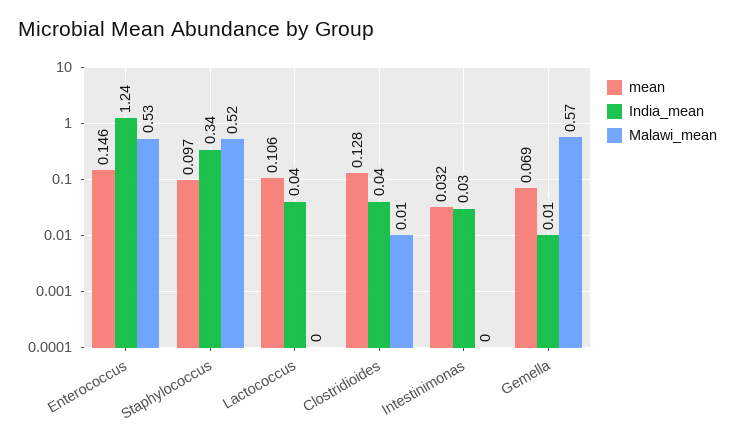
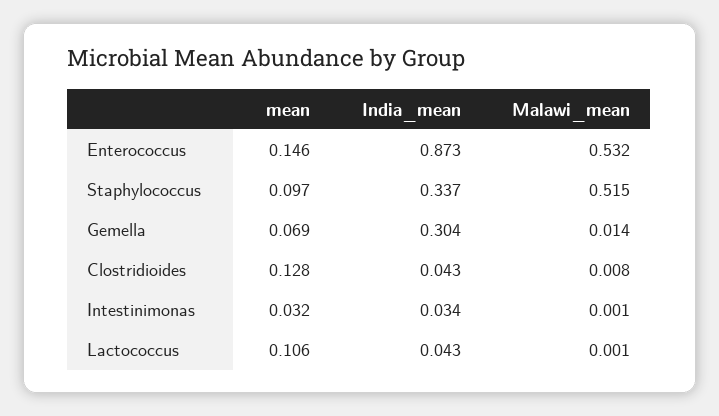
India_mean, Enterococcus: 1.24 -> 0.873
India_mean, Gemella: 0.01 -> 0.304
Malawi_mean, Gemella: 0.57 -> 0.014

